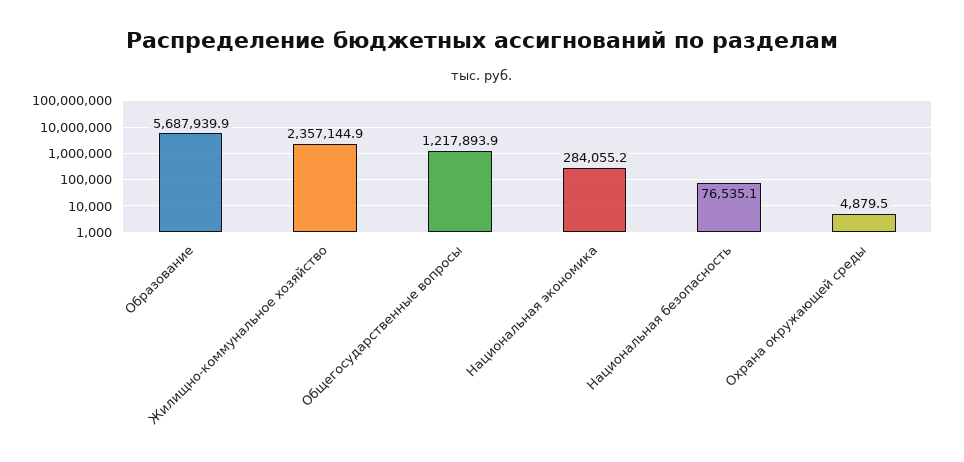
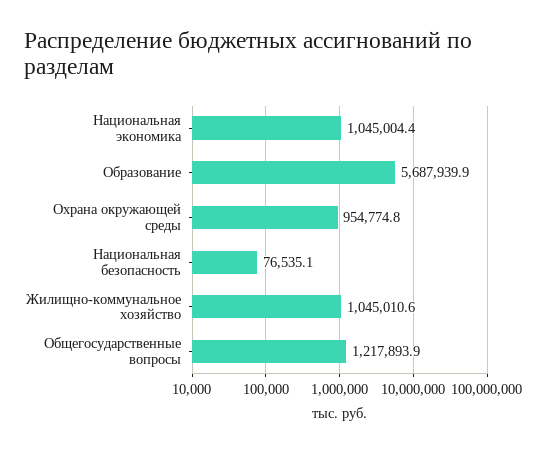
Жилищно-коммунальное хозяйство: 2357144.9 -> 1045010.6
Национальная экономика: 284055.2 -> 1045004.4
Охрана окружающей среды: 4879.5 -> 954774.8

